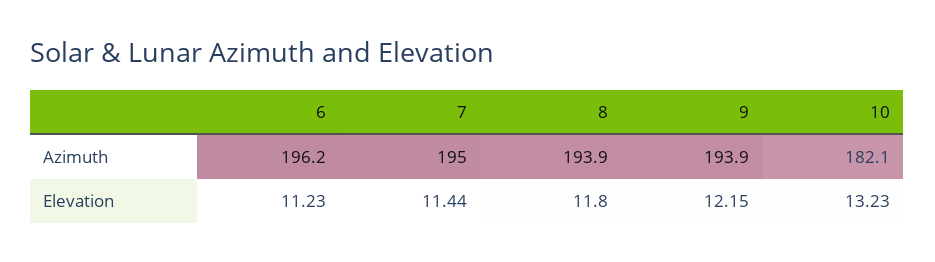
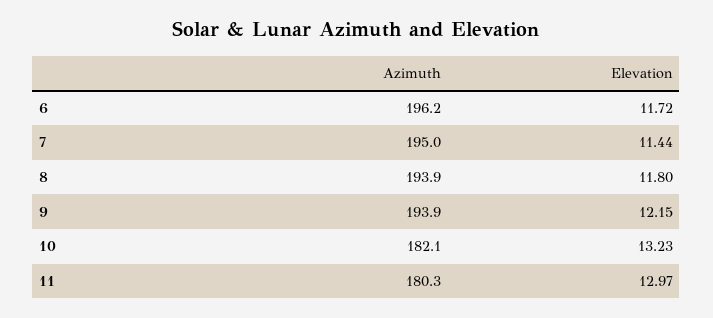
6, Elevation: 11.23 -> 11.72
11, Azimuth: none -> 180.3
11, Elevation: none -> 12.97

